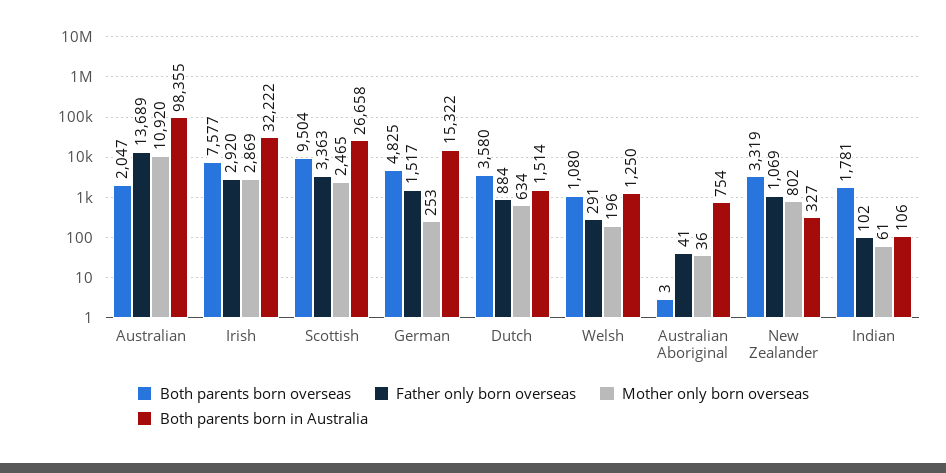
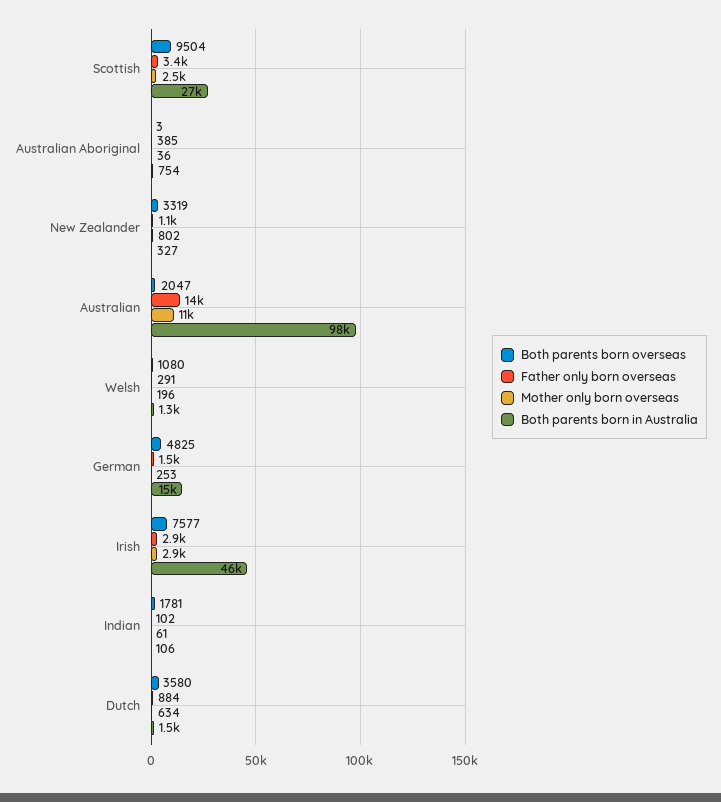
Both parents born in Australia, Irish: 32222 -> 46000
Father only born overseas, Australian Aboriginal: 41 -> 385

